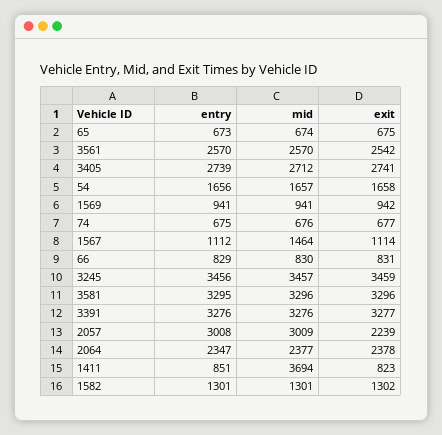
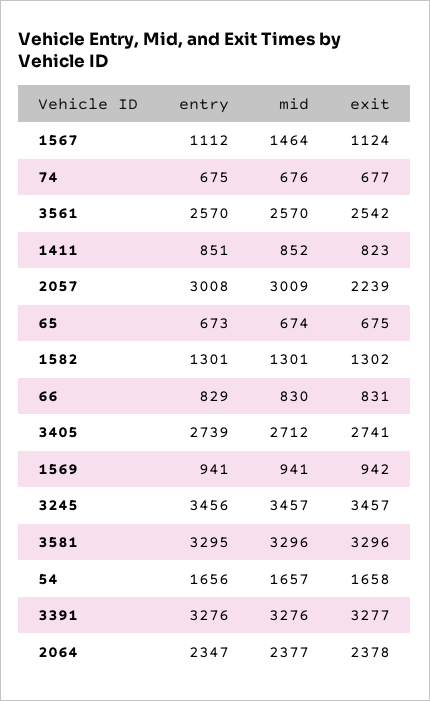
exit, 1567: 1114 -> 1124
exit, 3245: 3459 -> 3457
mid, 1411: 3694 -> 852

